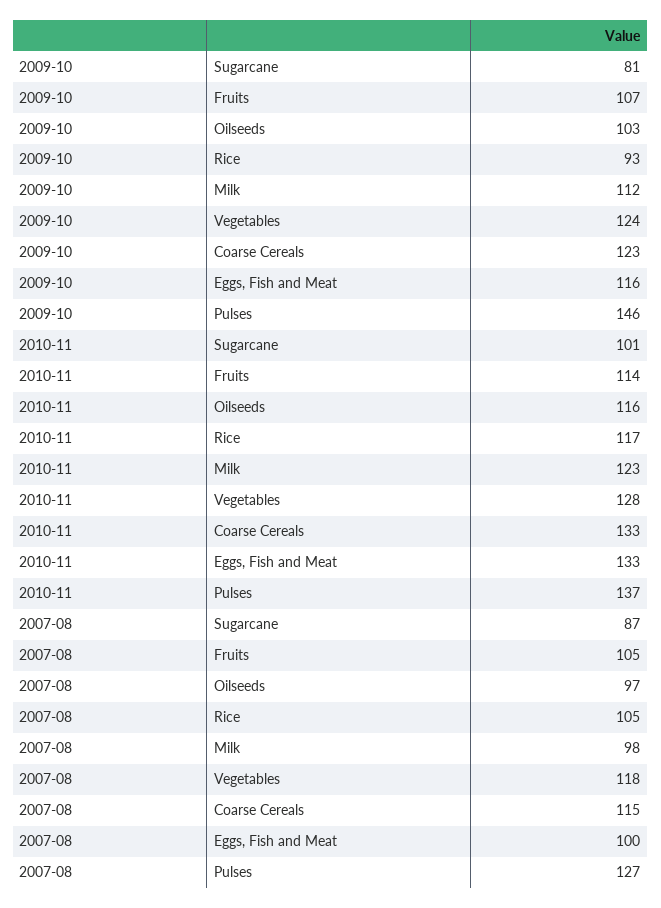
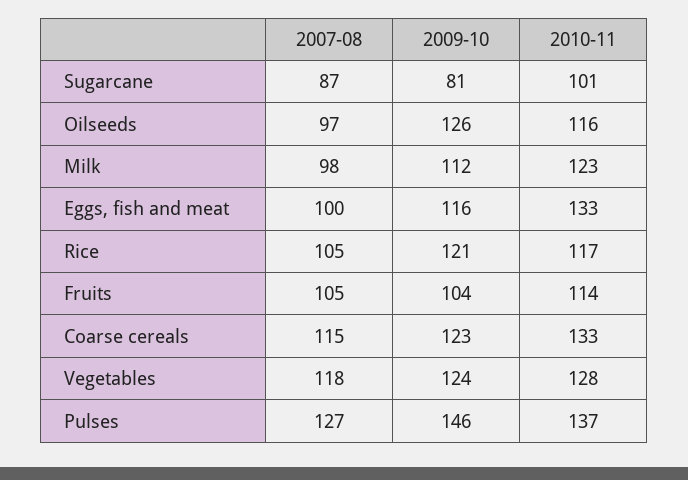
2009-10, Fruits: 107 -> 104
2009-10, Oilseeds: 103 -> 126
2009-10, Rice: 93 -> 121

